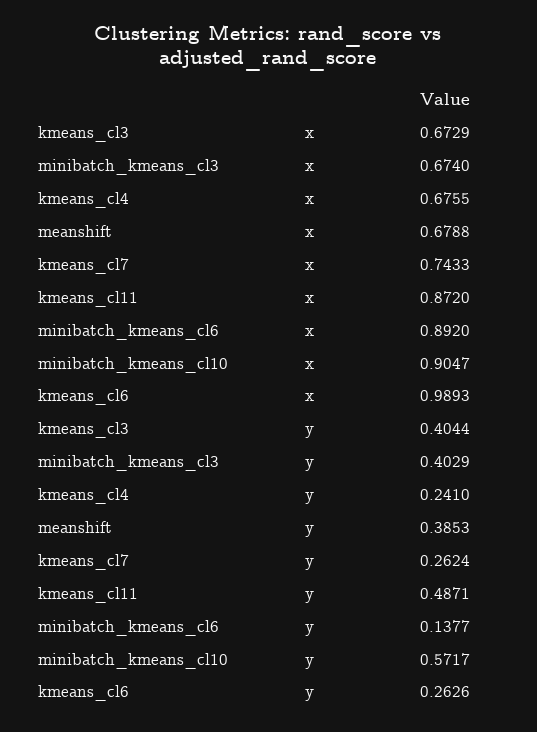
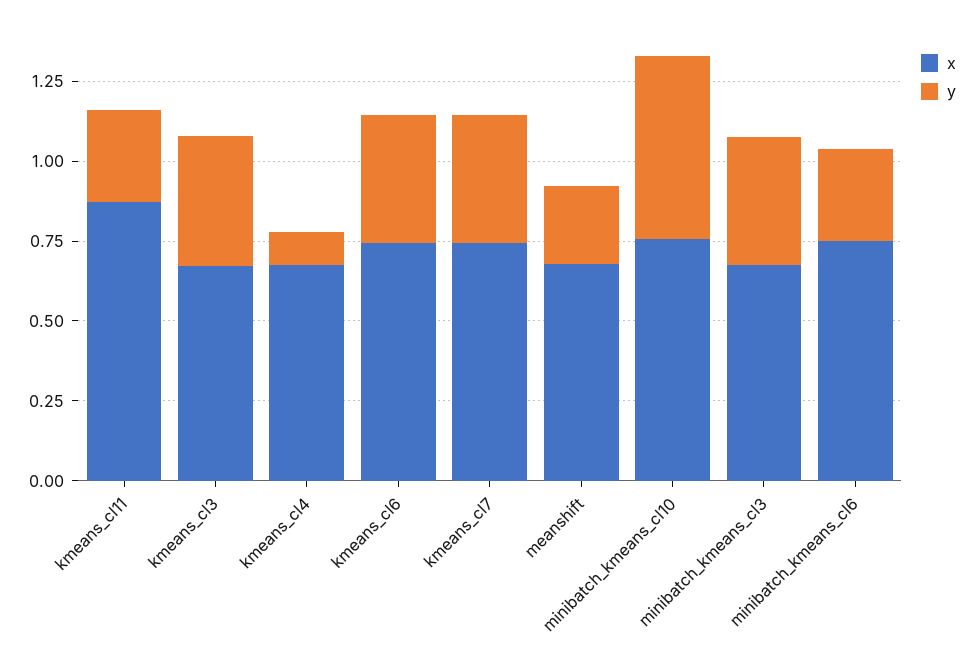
x, minibatch_kmeans_cl6: 0.892 -> 0.75
x, minibatch_kmeans_cl10: 0.9047 -> 0.75
x, kmeans_cl6: 0.9893 -> 0.75
y, kmeans_cl4: 0.241 -> 0.1
y, meanshift: 0.3853 -> 0.25
y, kmeans_cl7: 0.2624 -> 0.4
y, kmeans_cl11: 0.4871 -> 0.3
y, minibatch_kmeans_cl6: 0.1377 -> 0.3
y, kmeans_cl6: 0.2626 -> 0.4

